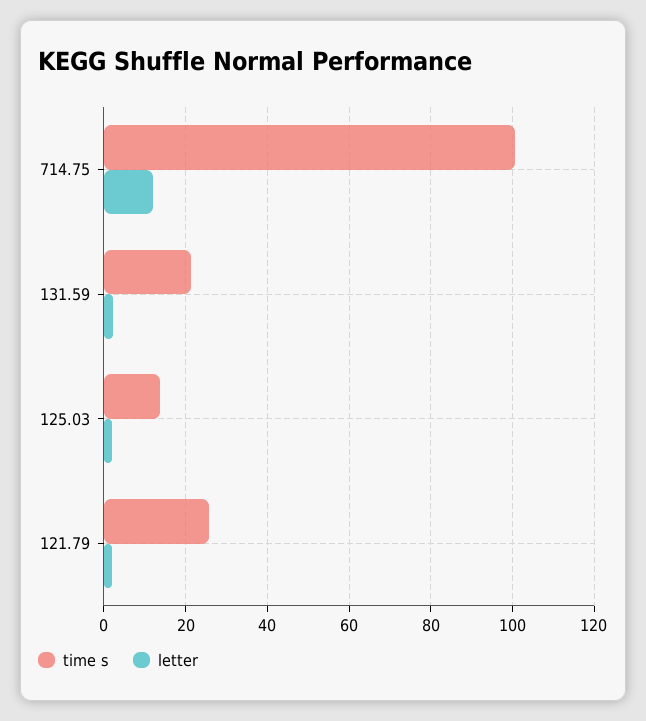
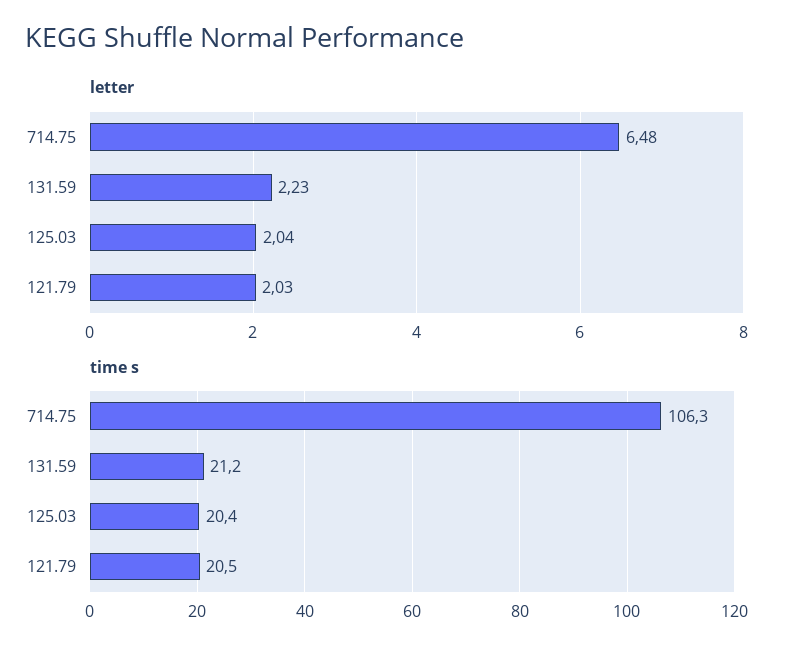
time s, 714.75: 100 -> 106.3
letter, 714.75: 12 -> 6.48
time s, 125.03: 14 -> 20.4
time s, 121.79: 26 -> 20.5

